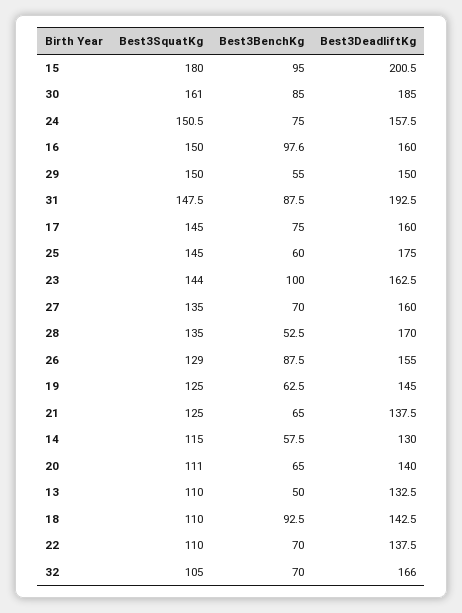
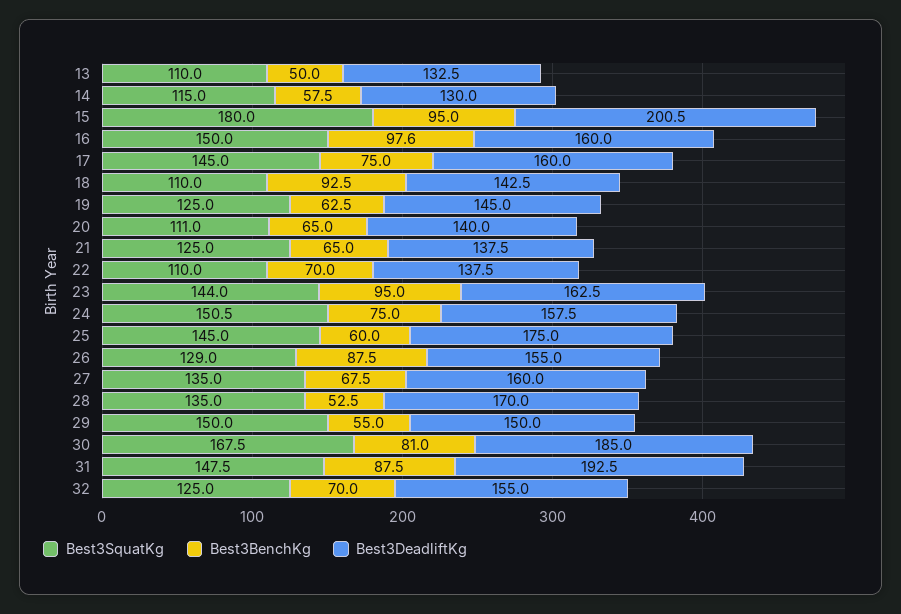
Best3SquatKg, 30: 161 -> 167.5
Best3BenchKg, 30: 85 -> 81
Best3BenchKg, 23: 100 -> 95
Best3BenchKg, 27: 70 -> 67.5
Best3SquatKg, 32: 105 -> 125
Best3DeadliftKg, 32: 166 -> 155

